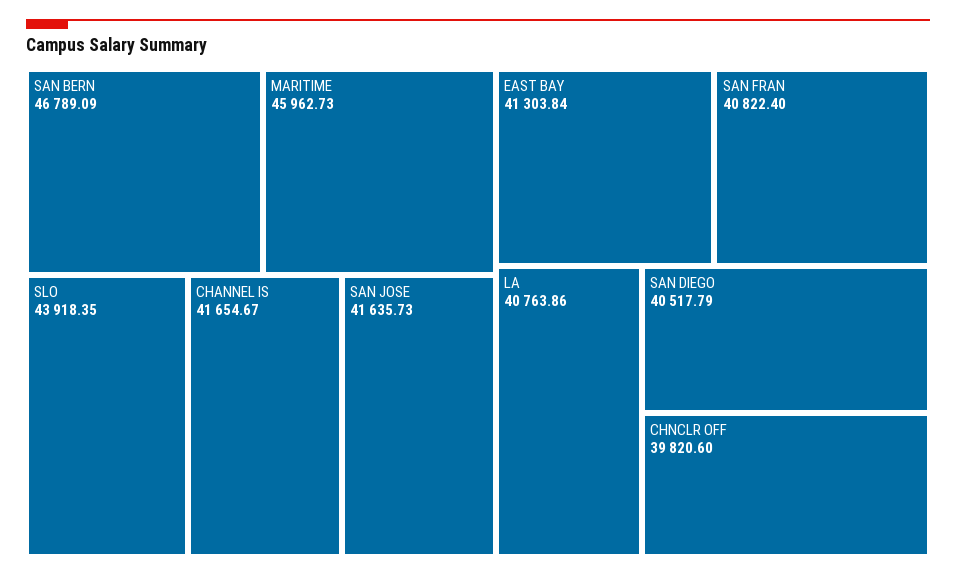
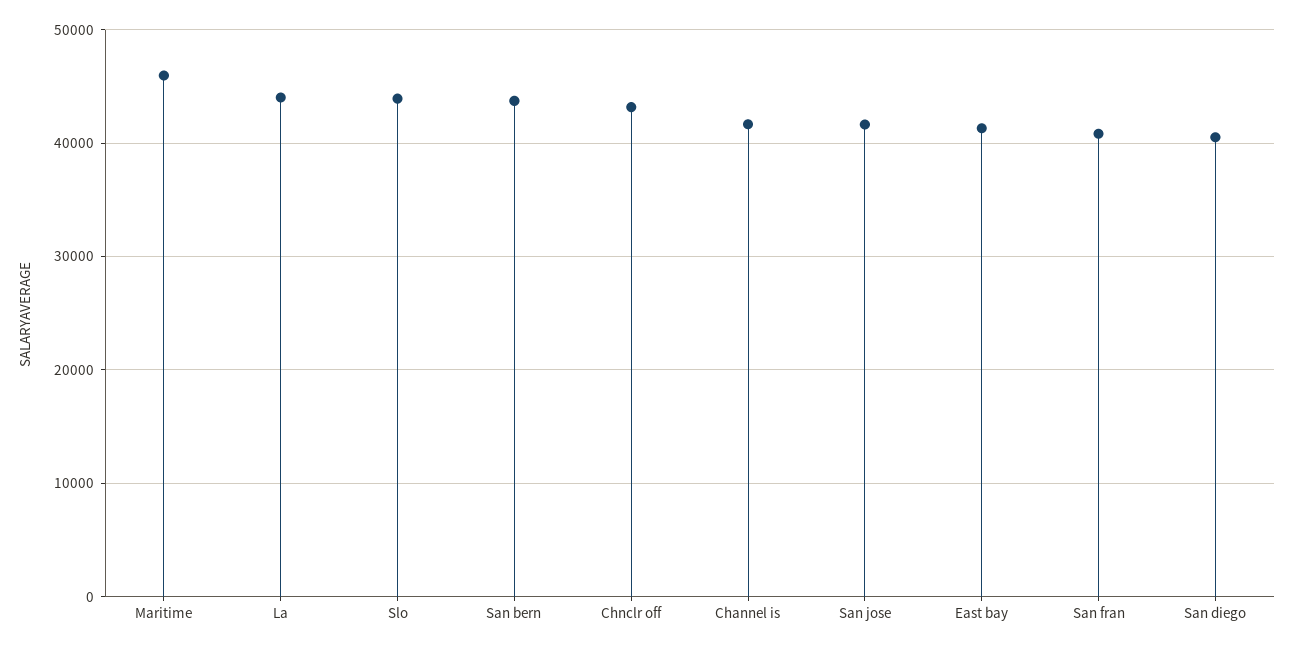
SAN BERN: 46789.09 -> 44000
LA: 40763.86 -> 44000
CHNCLR OFF: 39820.6 -> 43000

